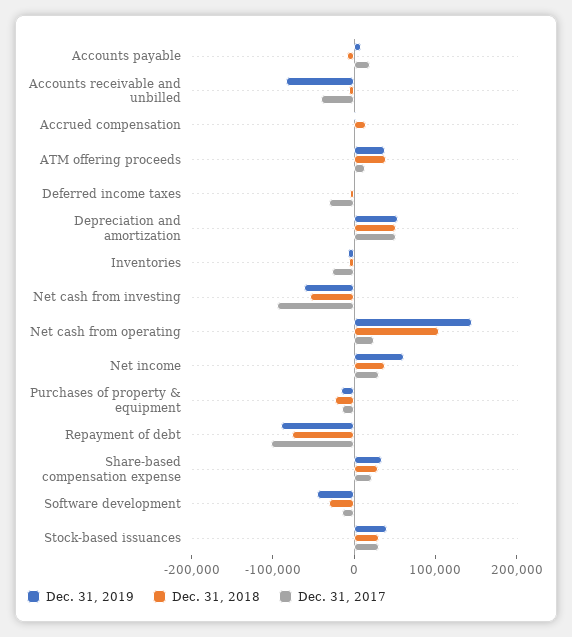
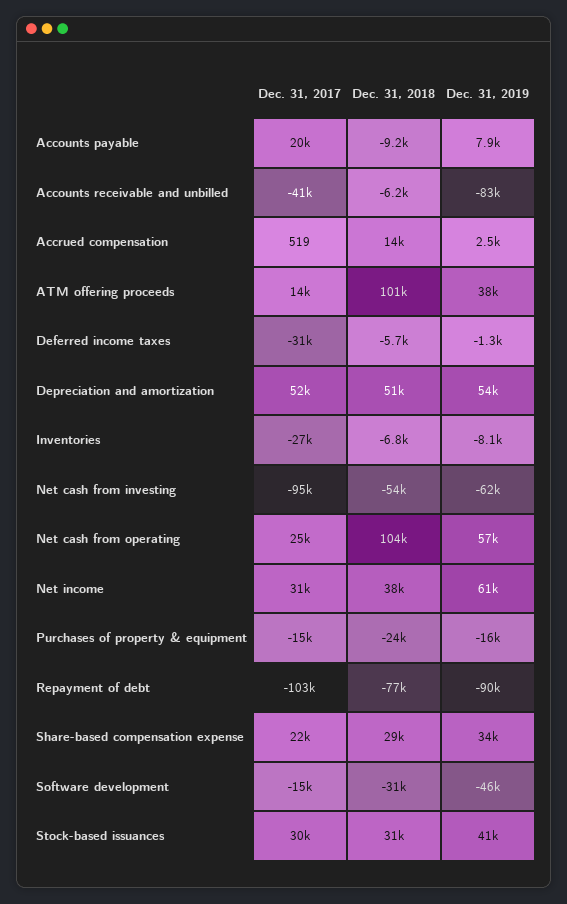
Dec. 31, 2018, ATM offering proceeds: 40000 -> 101000
Dec. 31, 2019, Net cash from operating: 140000 -> 57000

